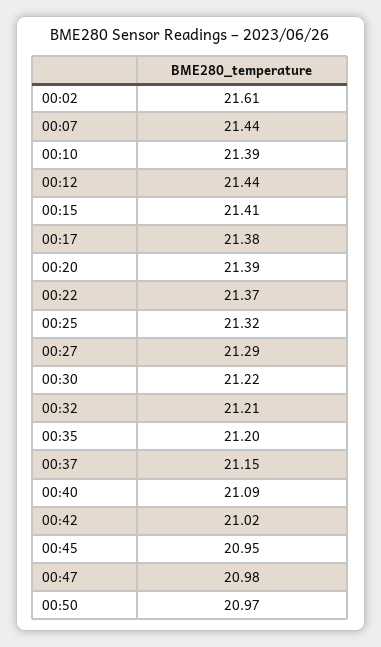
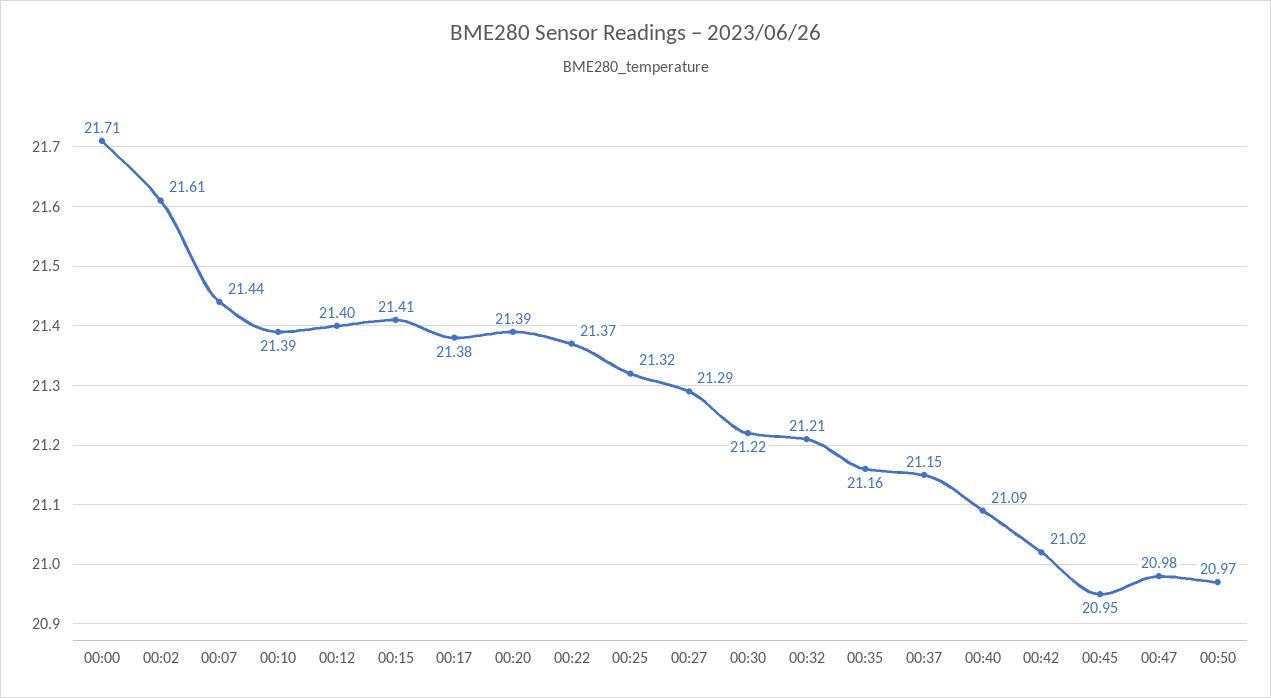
00:12: 21.44 -> 21.4
00:35: 21.2 -> 21.16
00:00: none -> 21.71

